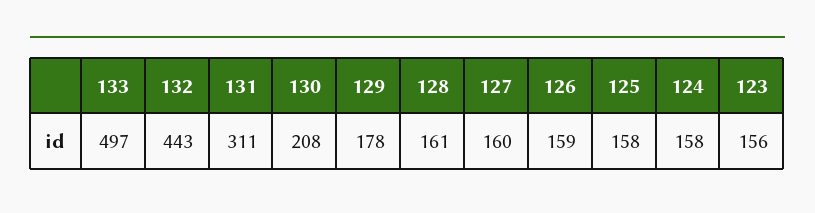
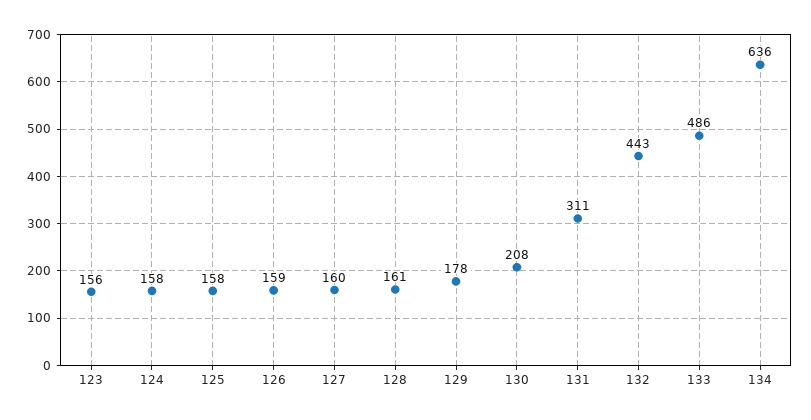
133: 497 -> 486
134: none -> 636

